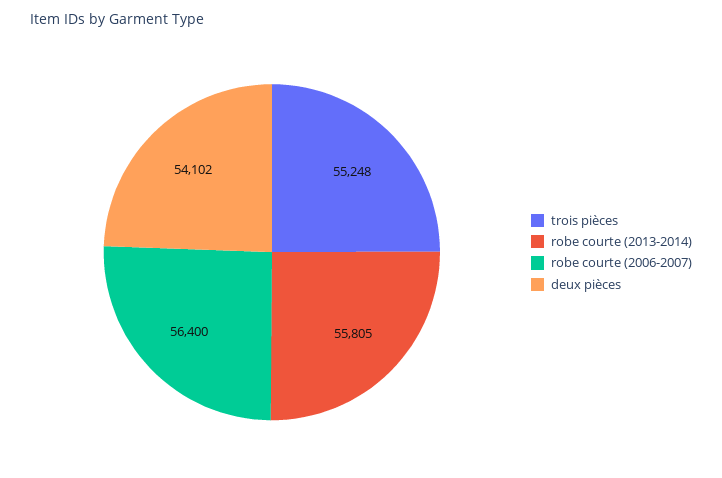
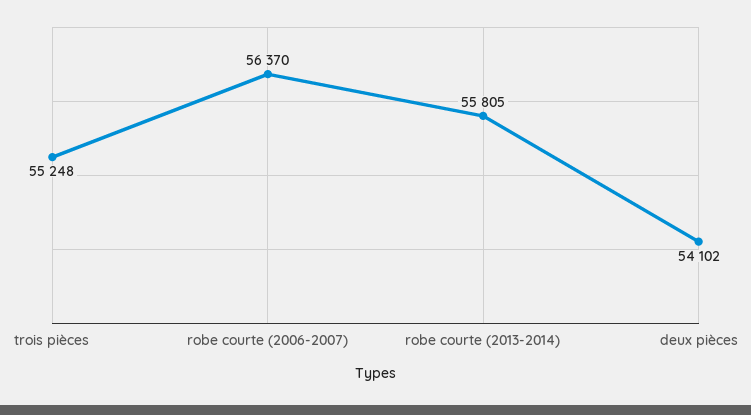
robe courte (2006-2007): 56400 -> 56370

